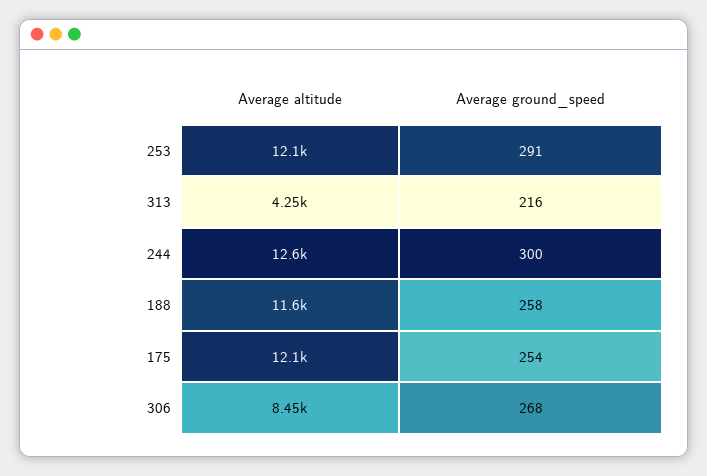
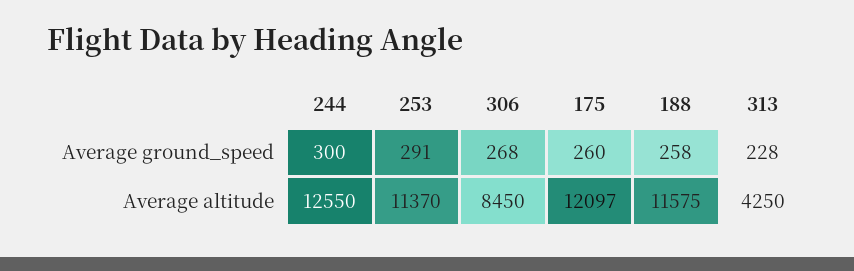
Average altitude, 253: 12100 -> 11370
Average ground_speed, 313: 216 -> 228
Average ground_speed, 175: 254 -> 260

